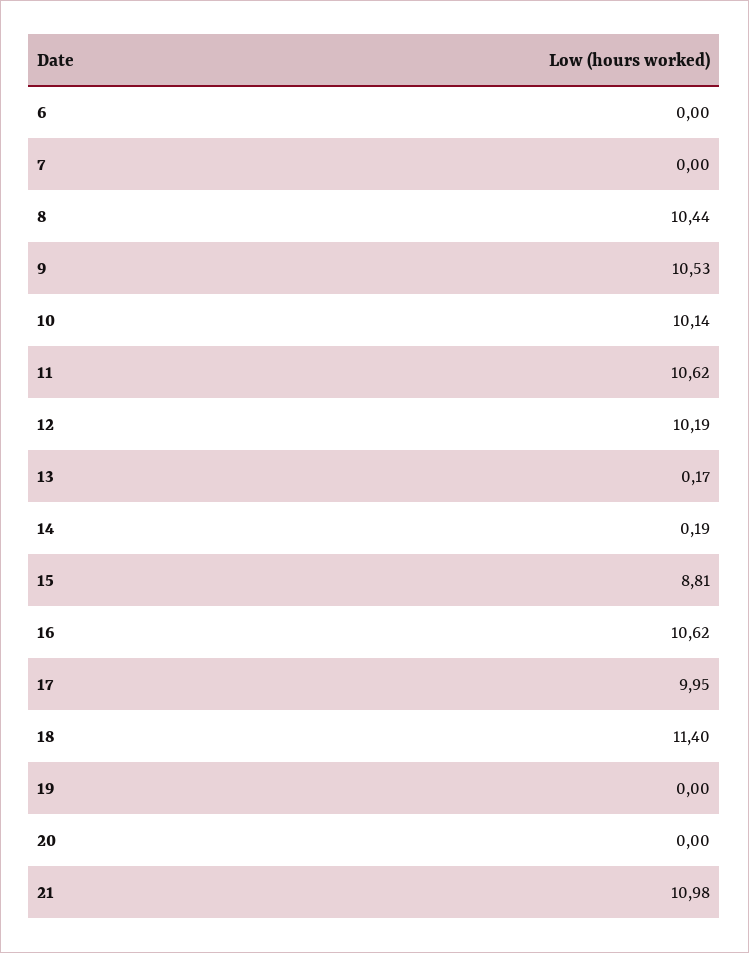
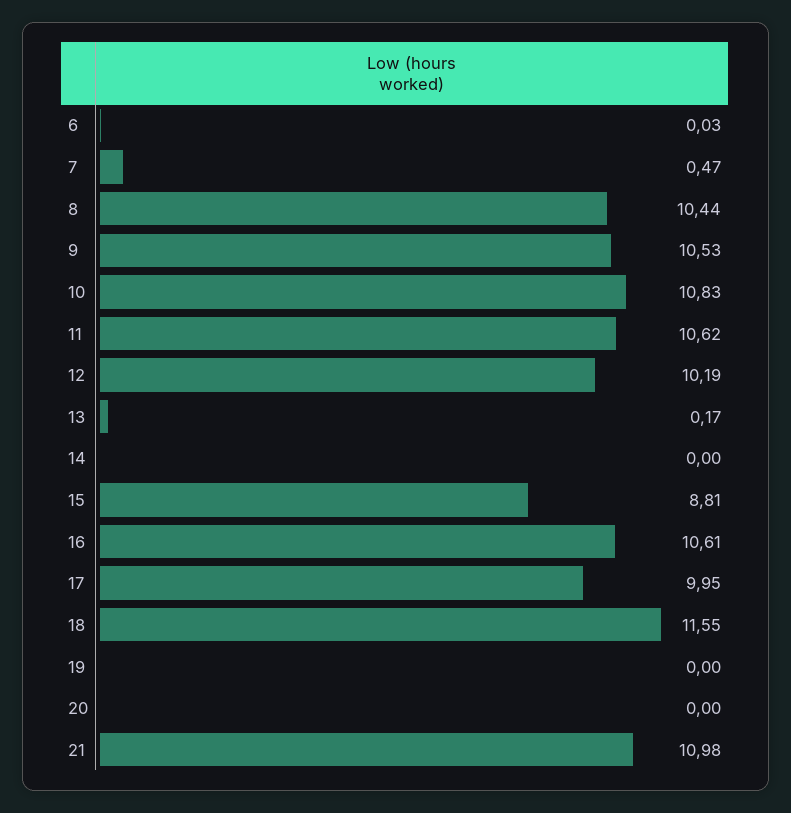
6: 0 -> 0.03
7: 0 -> 0.47
10: 10.14 -> 10.83
14: 0.19 -> 0
16: 10.62 -> 10.61
18: 11.4 -> 11.55

